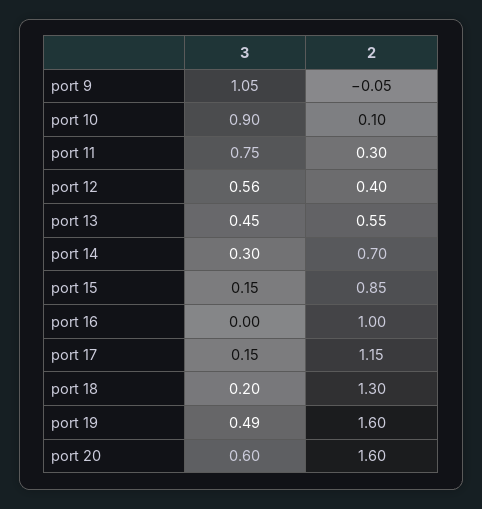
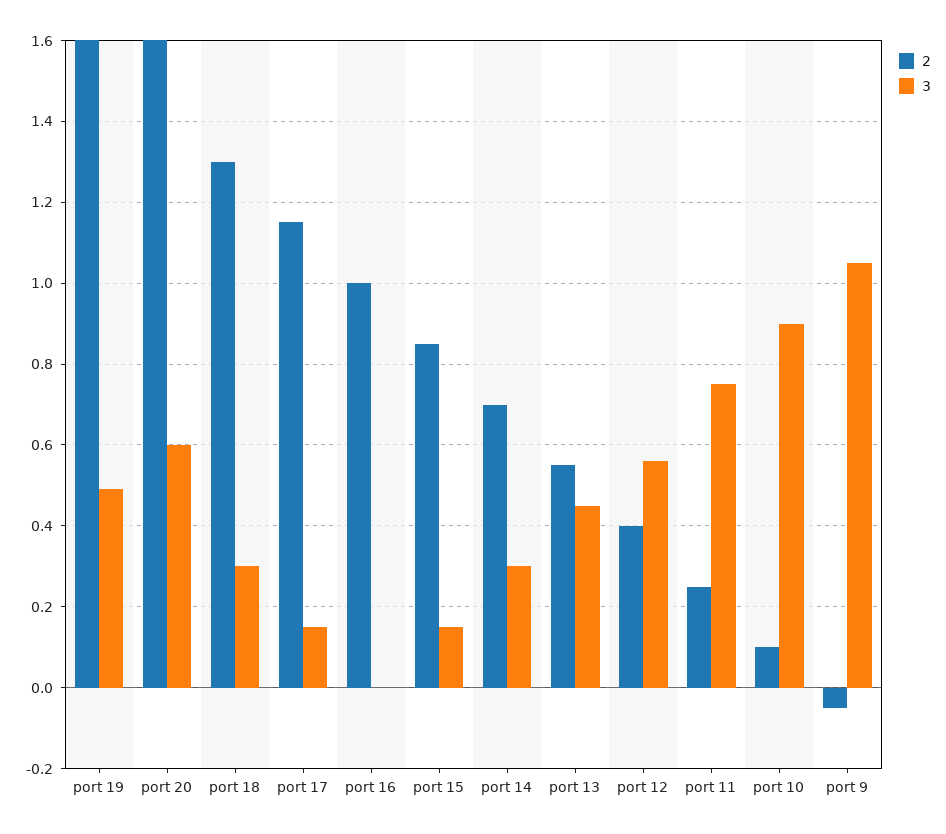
2, port 11: 0.3 -> 0.25
3, port 18: 0.2 -> 0.3

